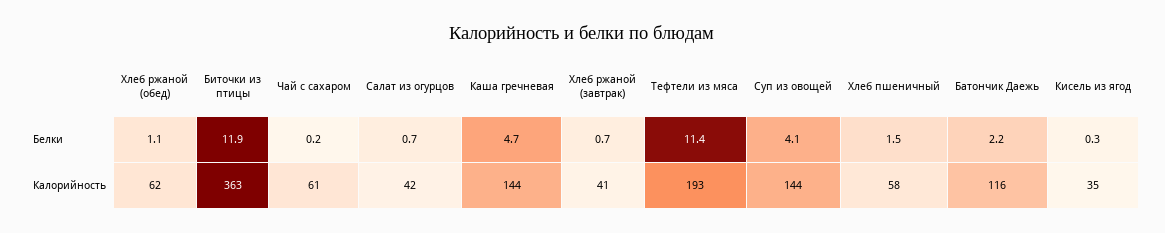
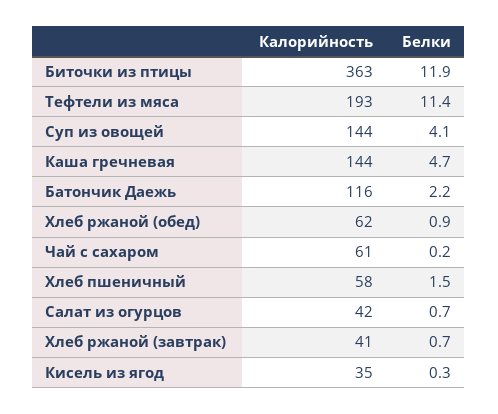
Хлеб ржаной (обед), Белки: 1.1 -> 0.9

